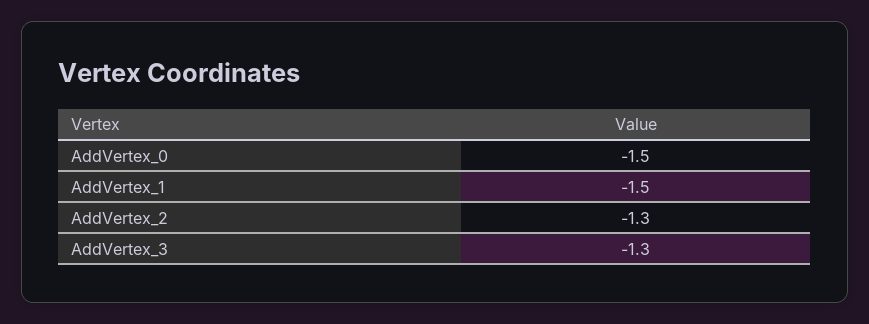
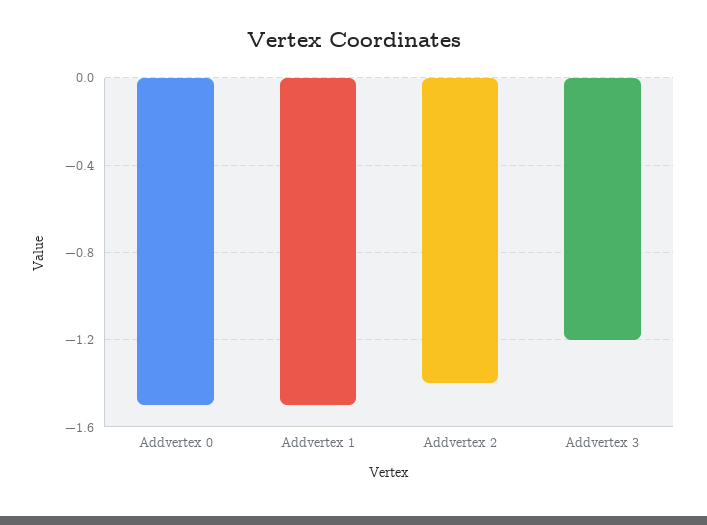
AddVertex_2: -1.3 -> -1.4
AddVertex_3: -1.3 -> -1.2

